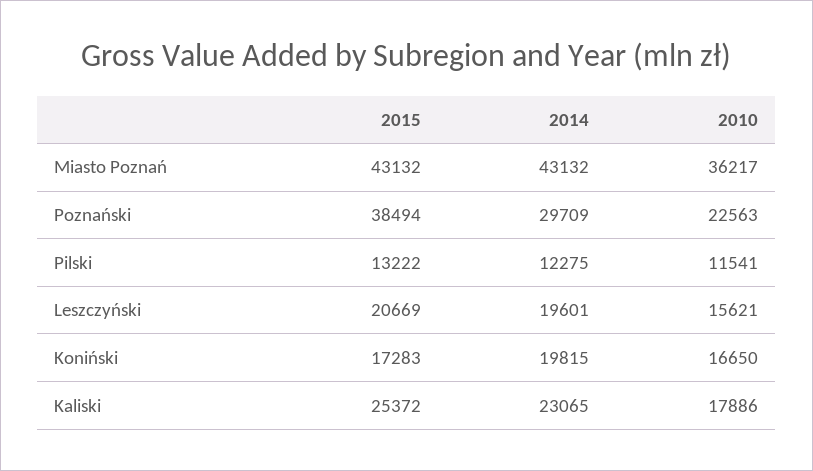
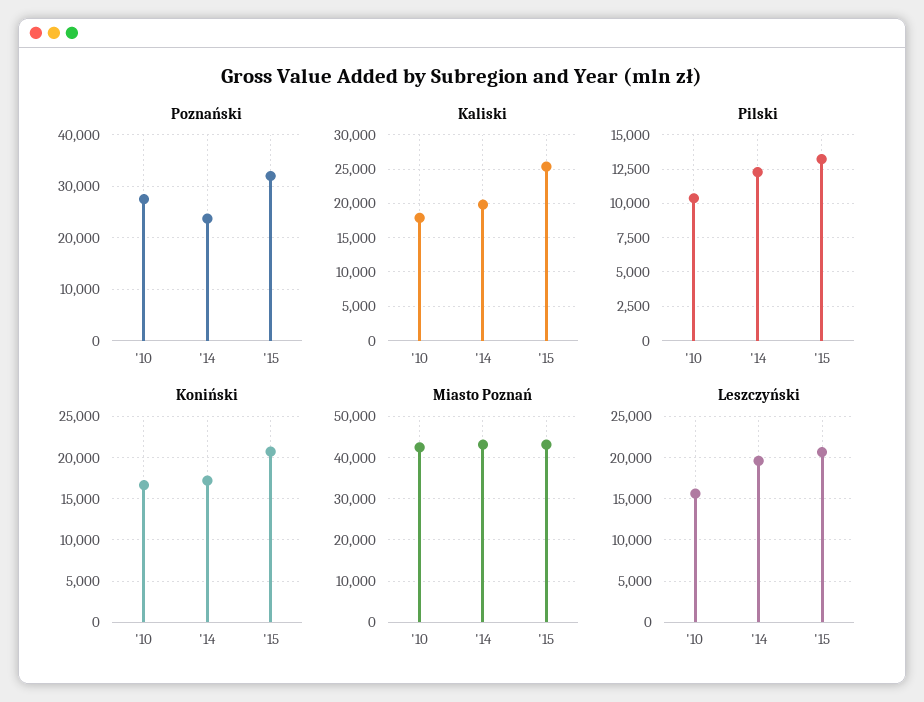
Miasto Poznań, 2010: 36217 -> 42000
Poznański, 2015: 38494 -> 32000
Poznański, 2014: 29709 -> 24000
Poznański, 2010: 22563 -> 28000
Pilski, 2010: 11541 -> 10500
Koniński, 2015: 17283 -> 21000
Koniński, 2014: 19815 -> 17000
Kaliski, 2014: 23065 -> 20000

